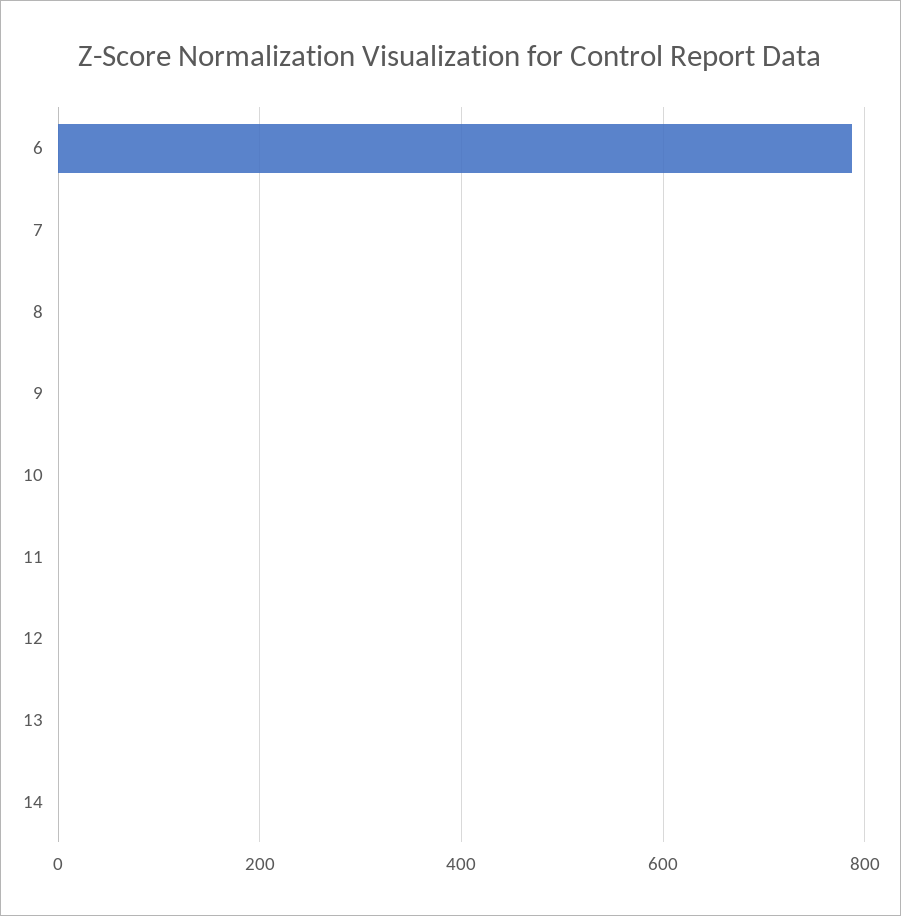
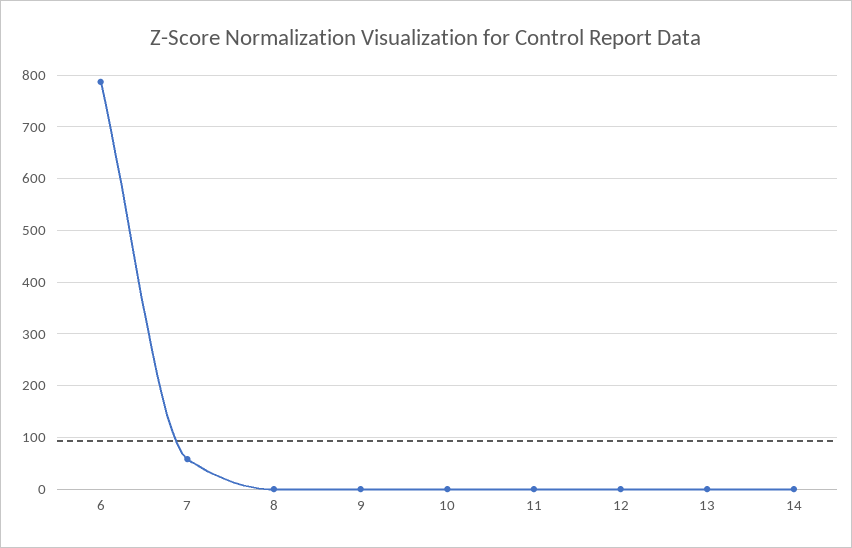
7: 0 -> 60

